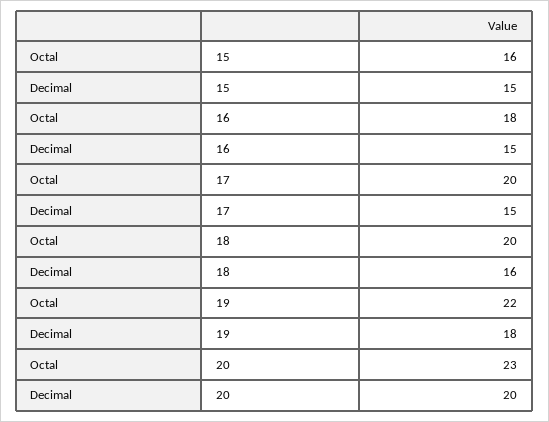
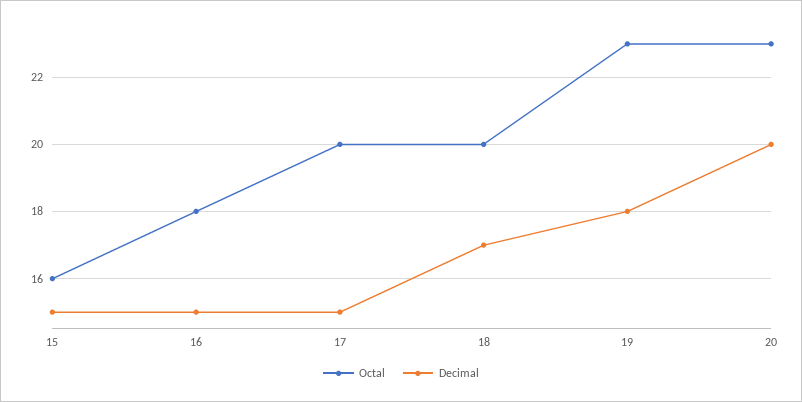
Decimal, 18: 16 -> 17
Octal, 19: 22 -> 23

